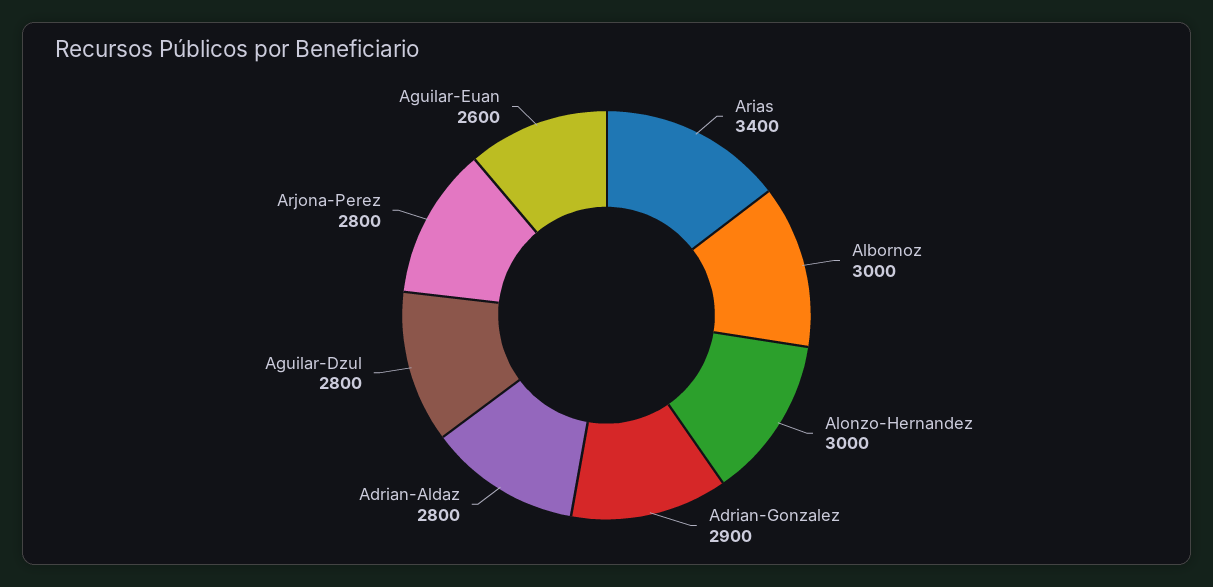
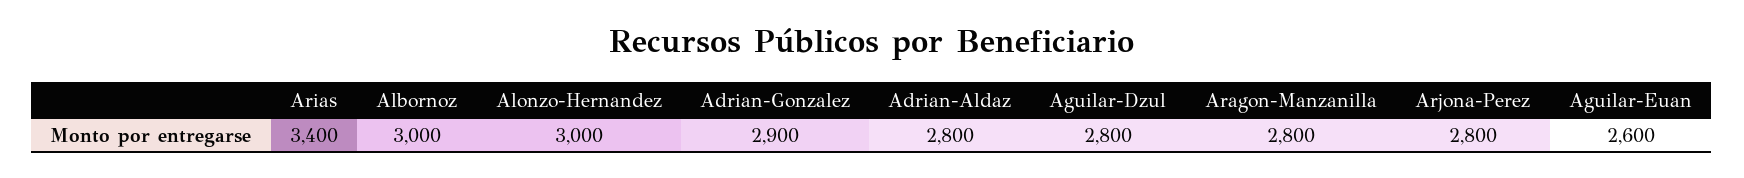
Aragon-Manzanilla: none -> 2800

